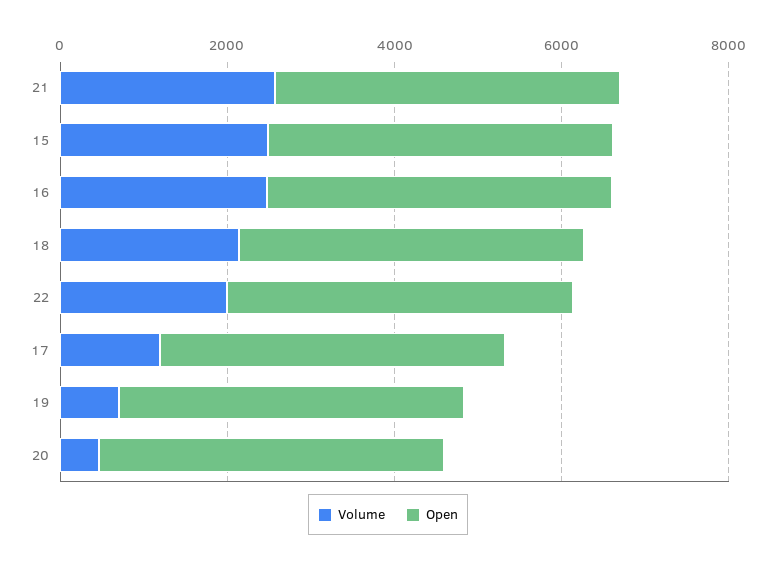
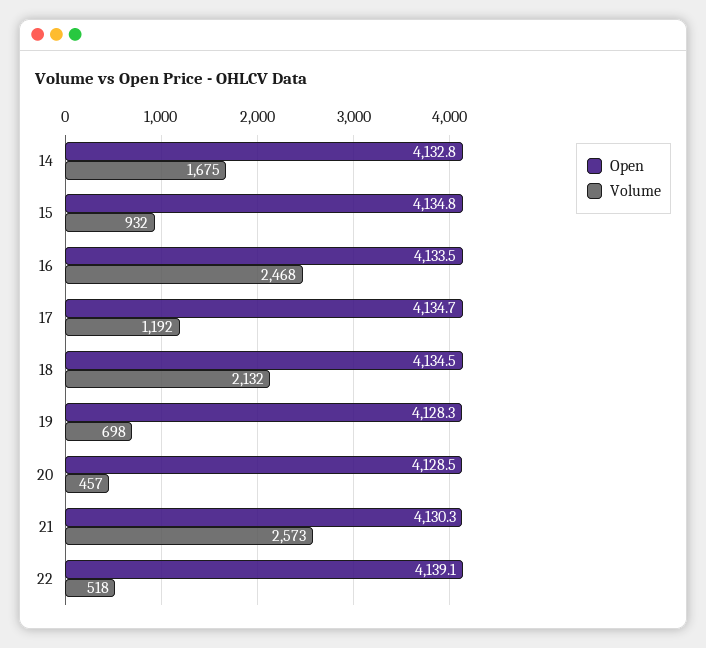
Volume, 15: 2500 -> 932
Volume, 22: 2000 -> 518
Open, 14: none -> 4132.8
Volume, 14: none -> 1675

